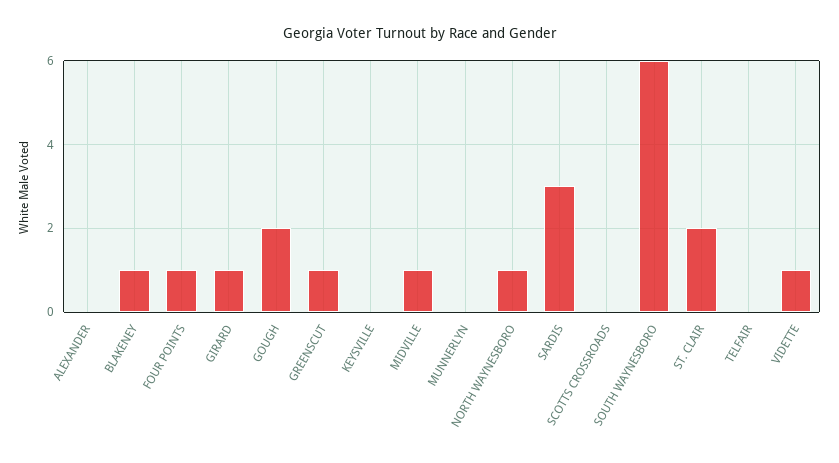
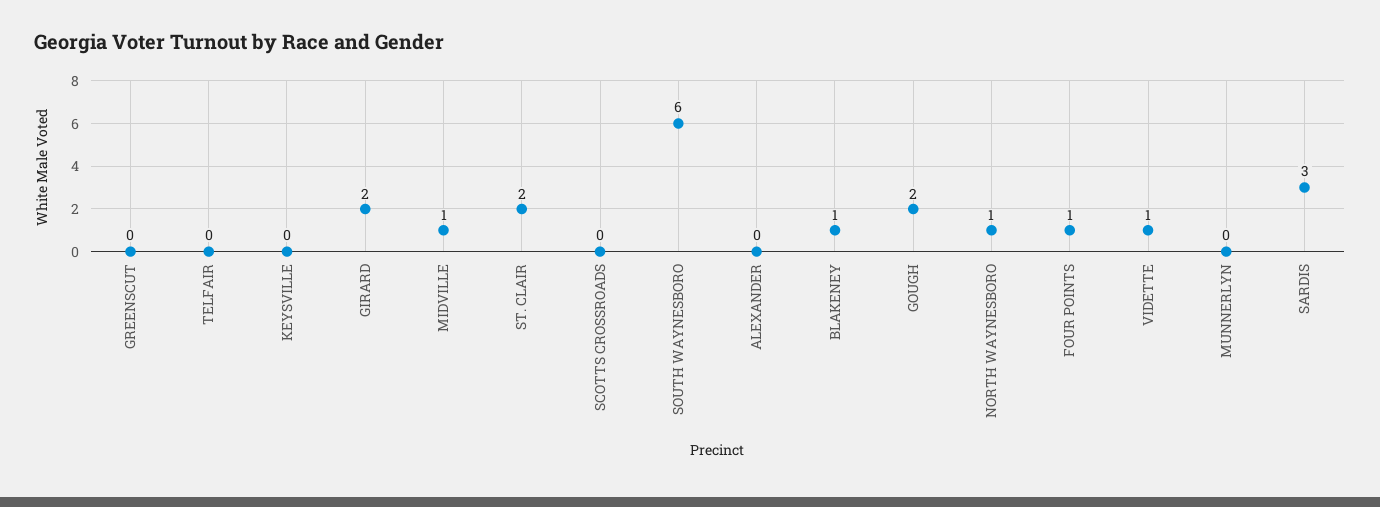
GIRARD: 1 -> 2
GREENSCUT: 1 -> 0

